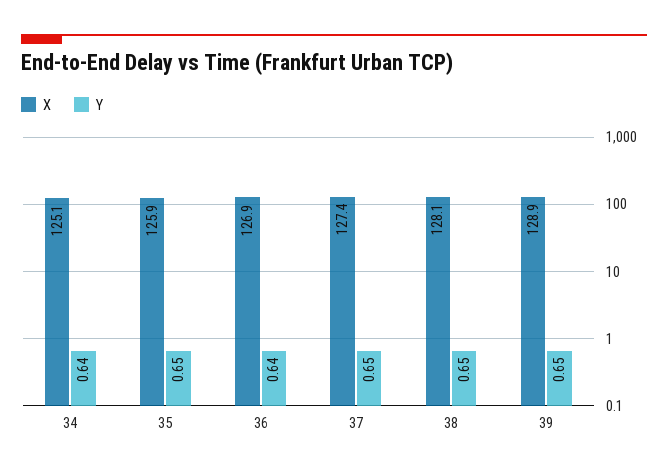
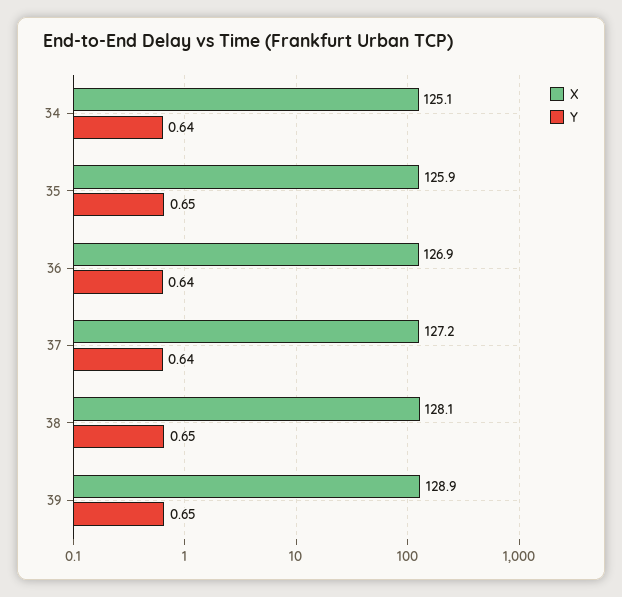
X, 37: 127.4 -> 127.2
Y, 37: 0.65 -> 0.64

